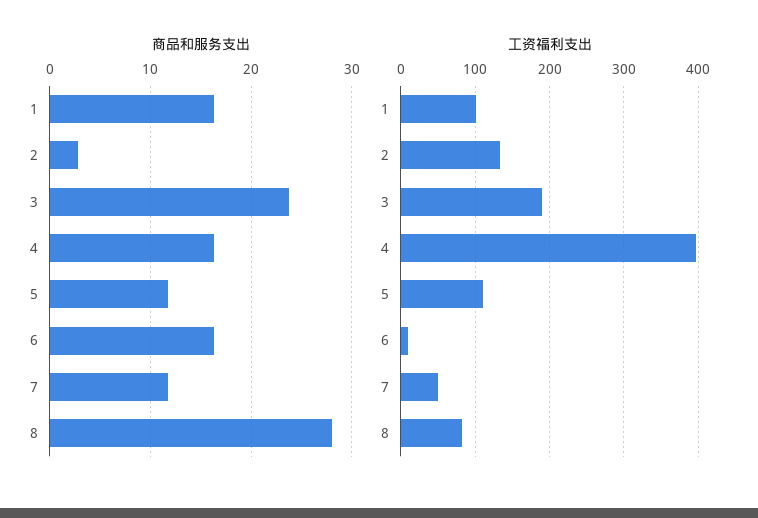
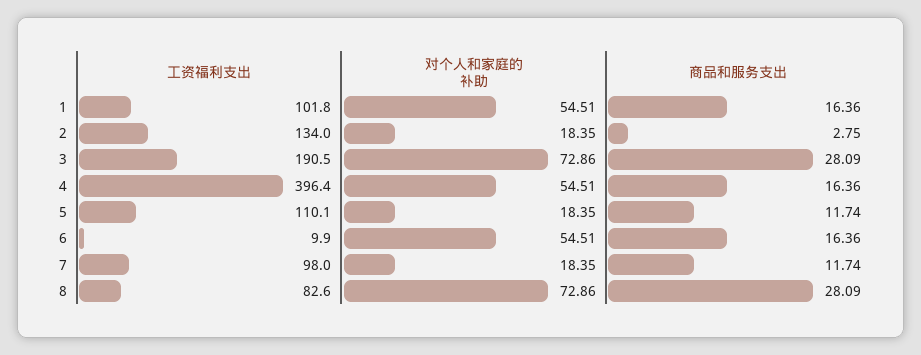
商品和服务支出, 3: 24 -> 28.09
工资福利支出, 7: 50 -> 98
对个人和家庭的补助, 1: none -> 54.51
对个人和家庭的补助, 2: none -> 18.35
对个人和家庭的补助, 3: none -> 72.86
对个人和家庭的补助, 4: none -> 54.51
对个人和家庭的补助, 5: none -> 18.35
对个人和家庭的补助, 6: none -> 54.51
对个人和家庭的补助, 7: none -> 18.35
对个人和家庭的补助, 8: none -> 72.86

